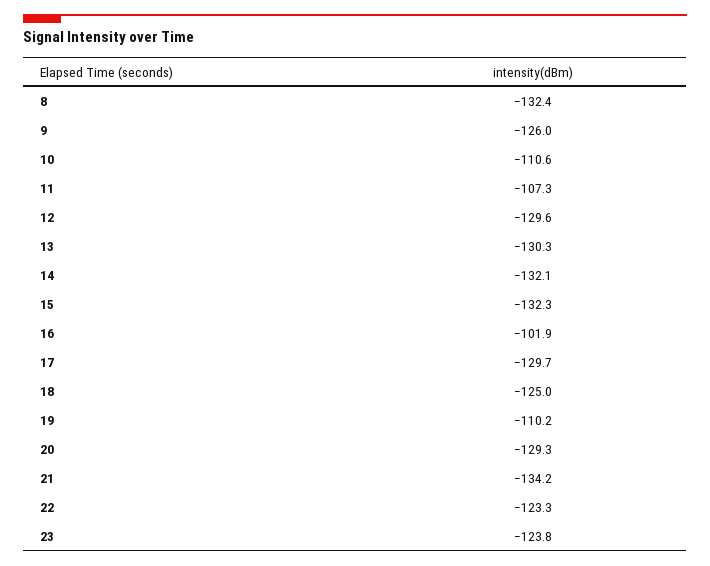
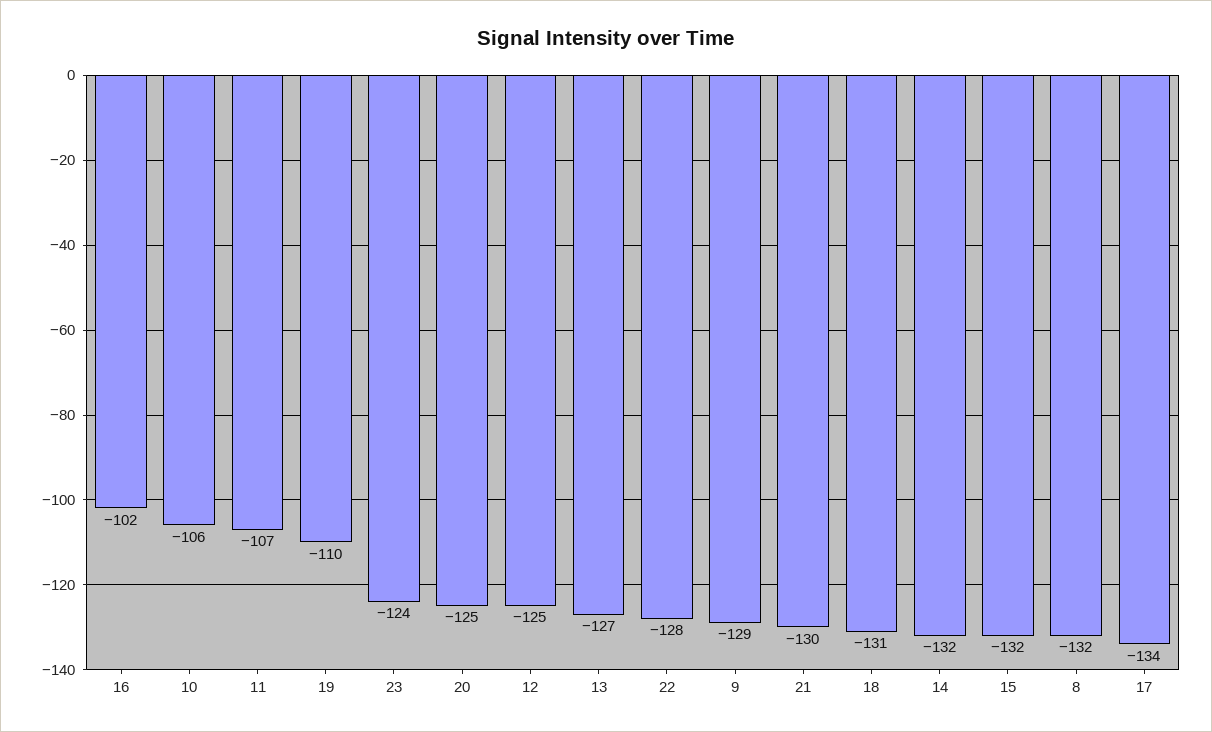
9: -126 -> -129
10: -110.6 -> -106
12: -129.6 -> -125
13: -130.3 -> -127
17: -129.7 -> -134
18: -125 -> -131
20: -129.3 -> -125
21: -134.2 -> -130
22: -123.3 -> -128

